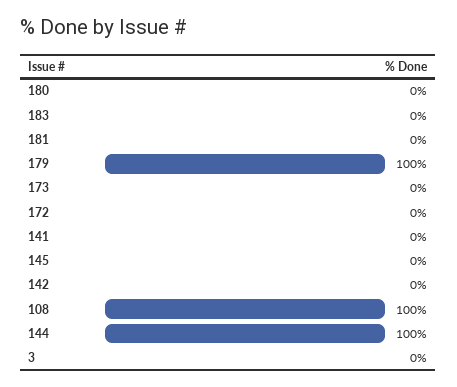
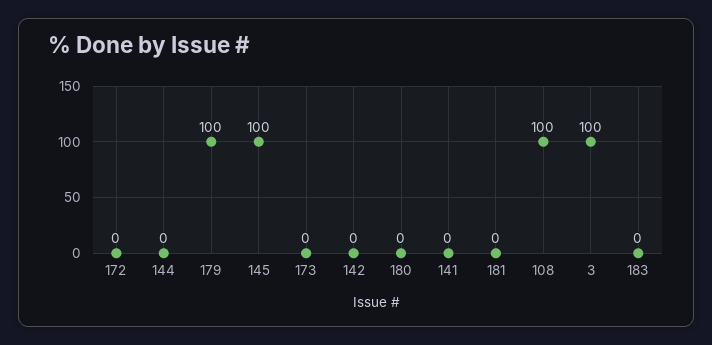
145: 0 -> 100
144: 100 -> 0
3: 0 -> 100

